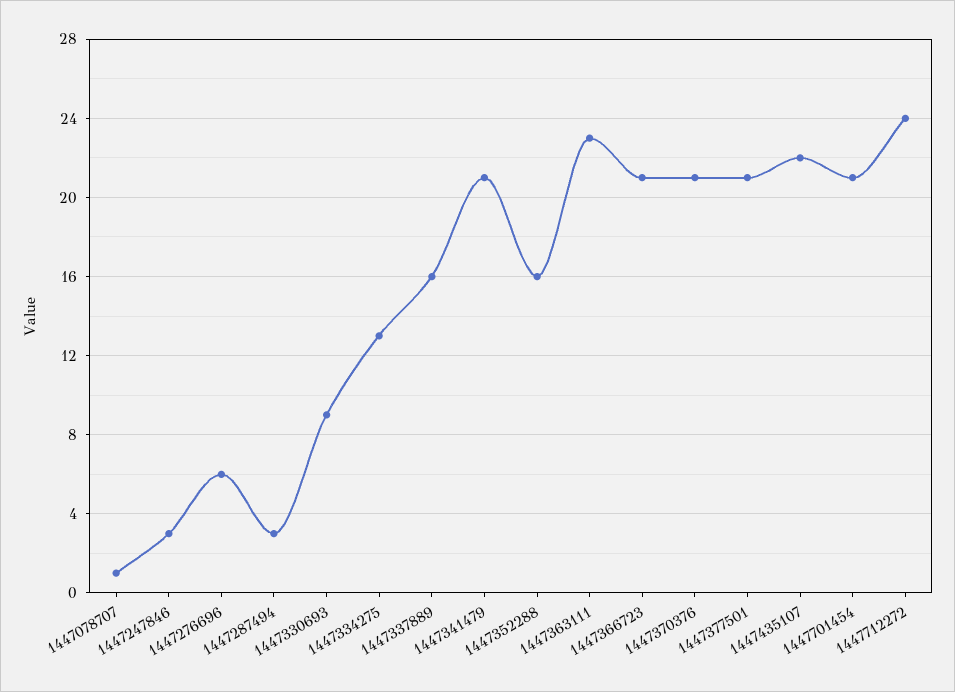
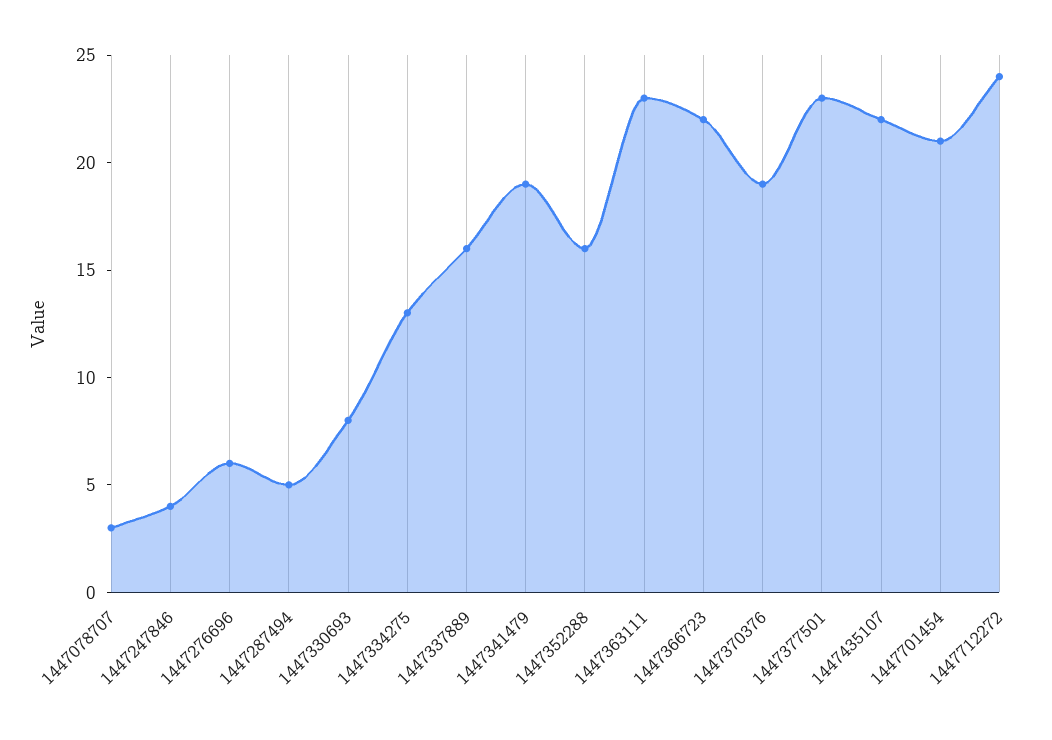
1447078707: 1 -> 3
1447247846: 3 -> 4
1447287494: 3 -> 5
1447330693: 9 -> 8
1447341479: 21 -> 19
1447366723: 21 -> 22
1447370376: 21 -> 19
1447377501: 21 -> 23

